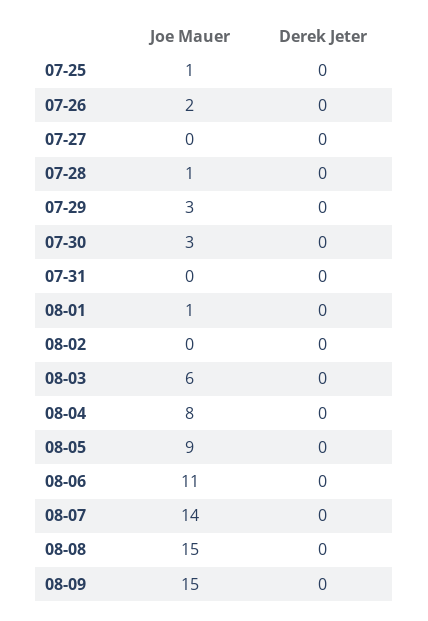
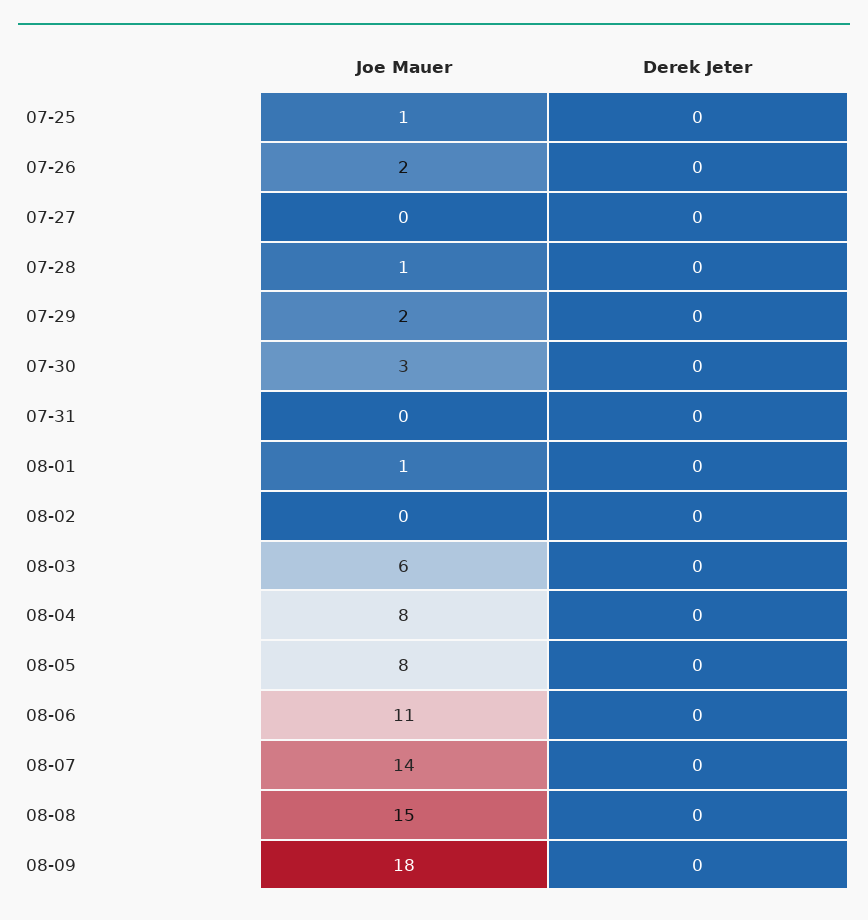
Joe Mauer, 07-29: 3 -> 2
Joe Mauer, 08-05: 9 -> 8
Joe Mauer, 08-09: 15 -> 18

